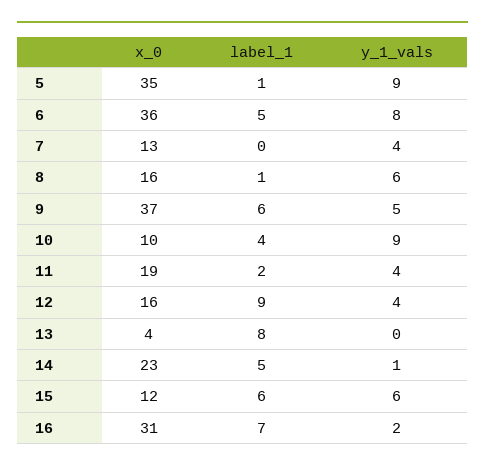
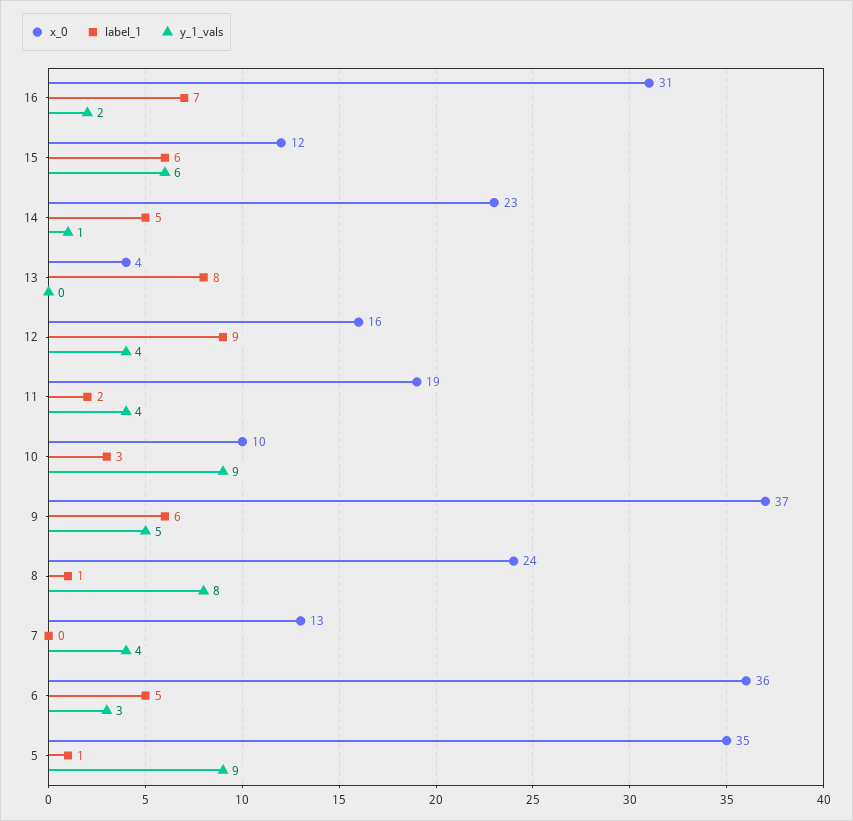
y_1_vals, 6: 8 -> 3
x_0, 8: 16 -> 24
y_1_vals, 8: 6 -> 8
label_1, 10: 4 -> 3

